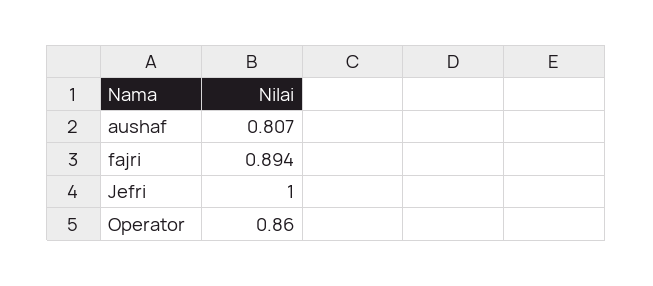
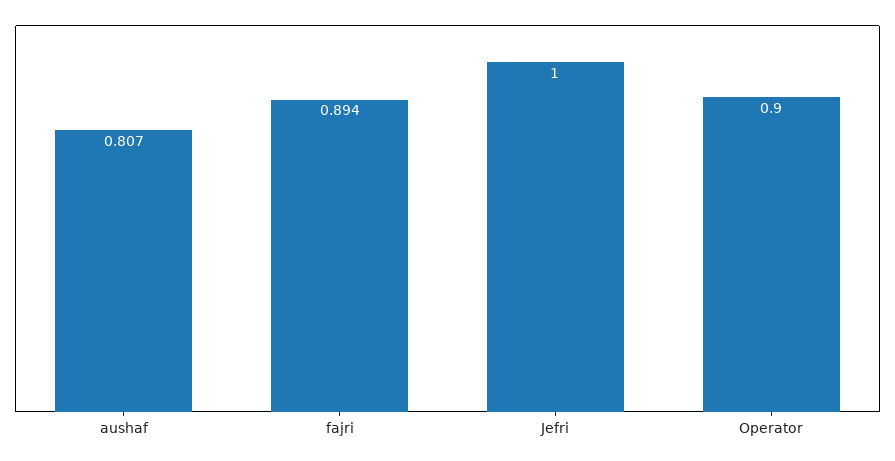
Operator: 0.86 -> 0.9

